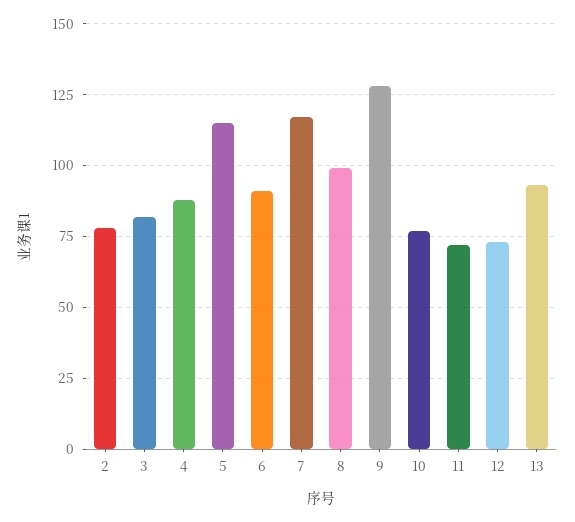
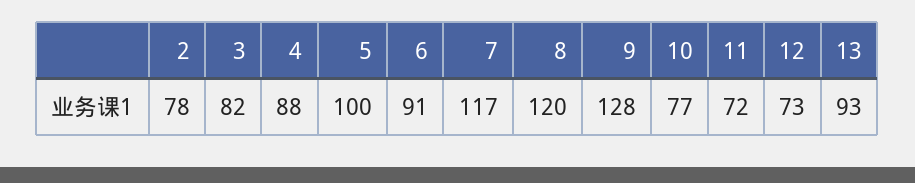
5: 115 -> 100
8: 100 -> 120

